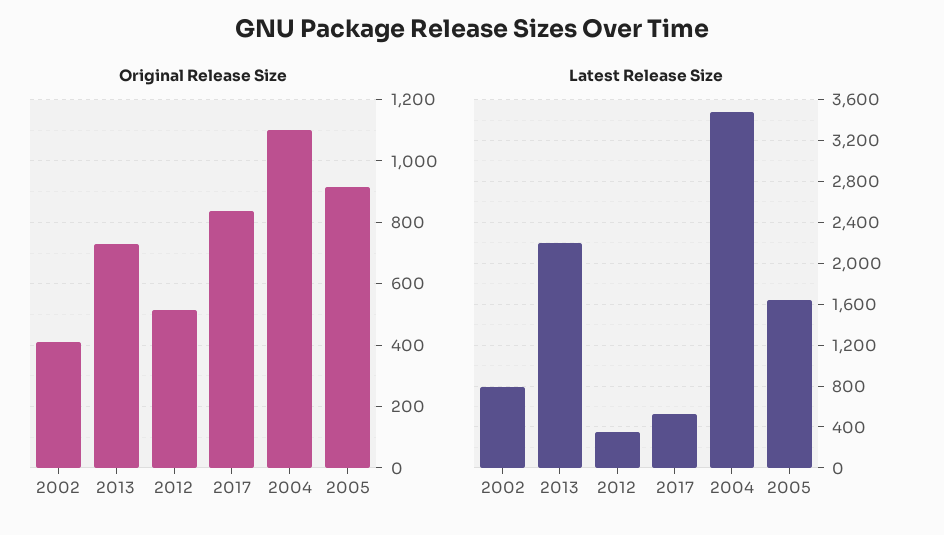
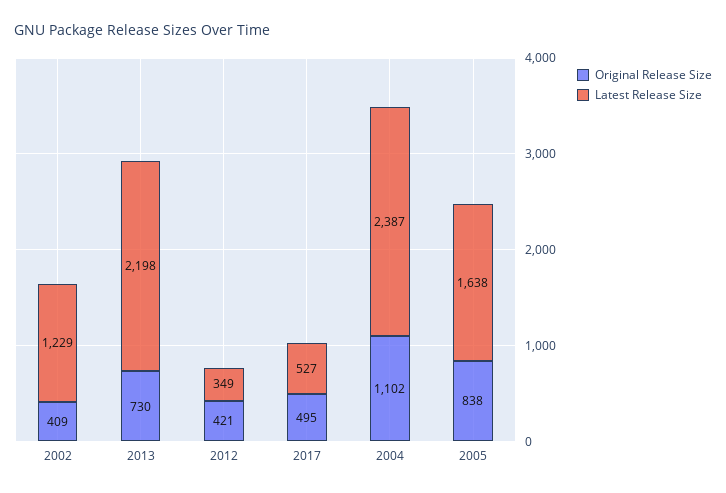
Original Release Size, 2012: 520 -> 421
Original Release Size, 2017: 840 -> 495
Original Release Size, 2005: 920 -> 838
Latest Release Size, 2002: 800 -> 1229
Latest Release Size, 2004: 3500 -> 2387

